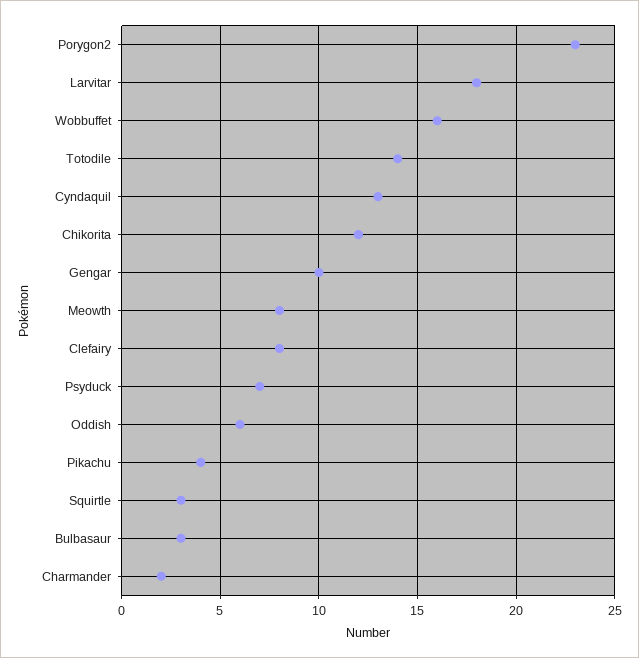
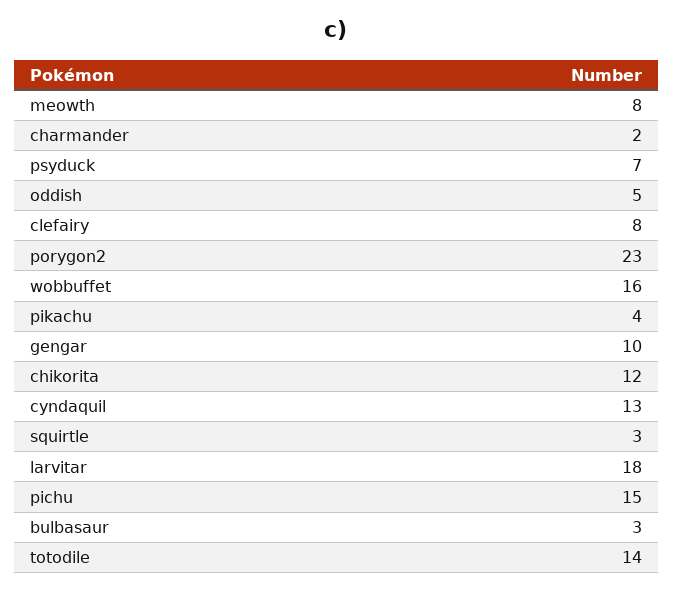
Oddish: 6 -> 5
pichu: none -> 15

